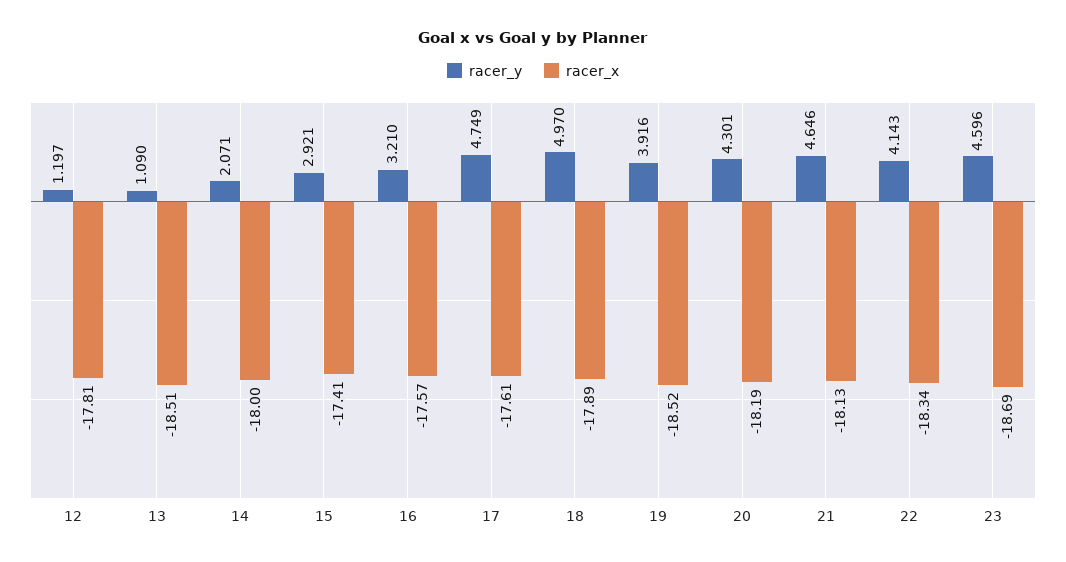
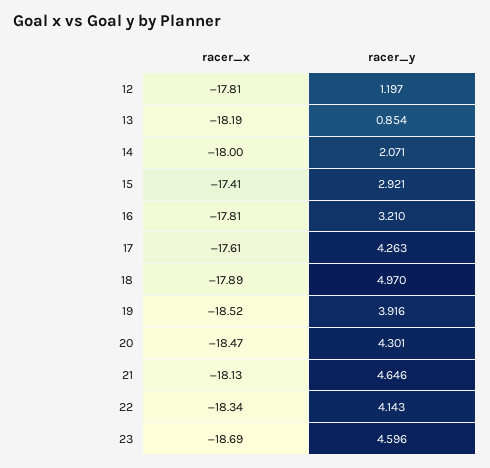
racer_y, 13: 1.09 -> 0.854
racer_x, 13: -18.51 -> -18.19
racer_x, 16: -17.57 -> -17.81
racer_y, 17: 4.749 -> 4.263
racer_x, 20: -18.19 -> -18.47

